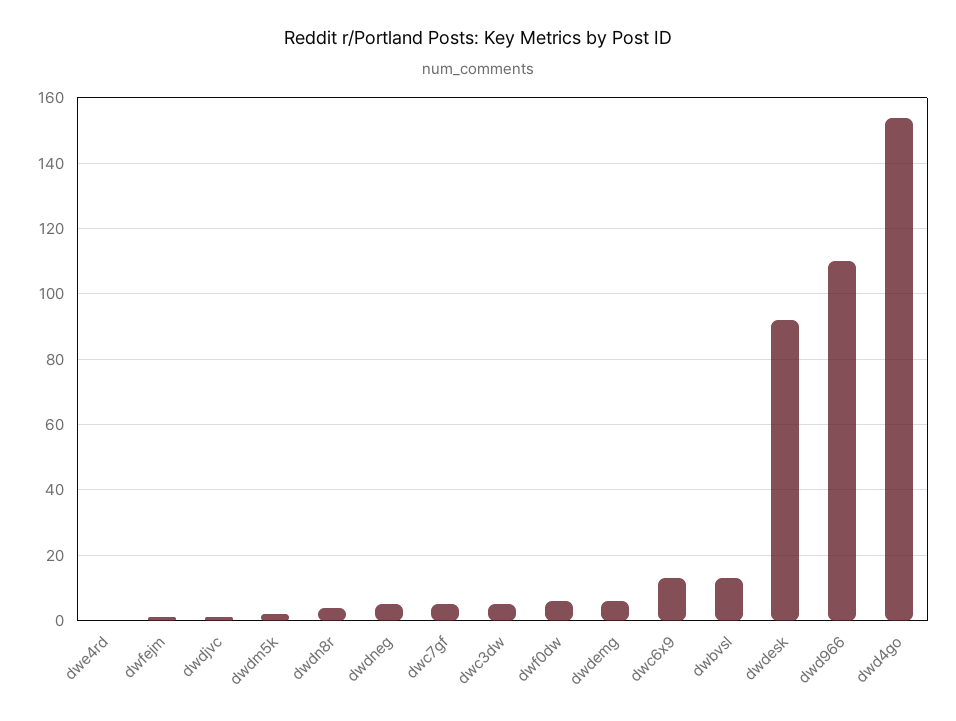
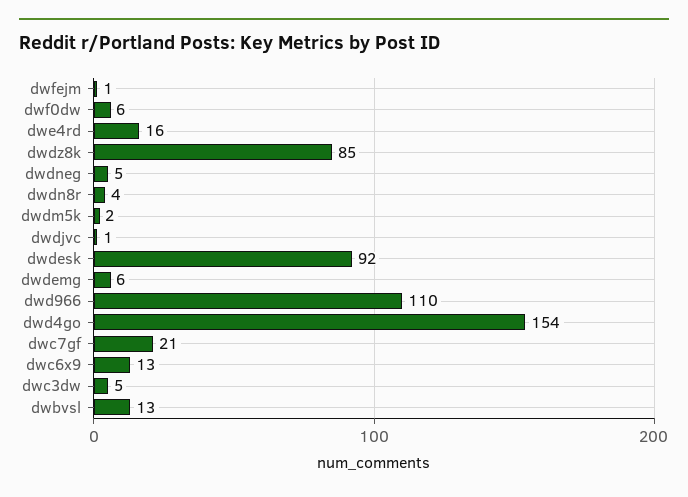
dwe4rd: 0 -> 16
dwc7gf: 5 -> 21
dwdz8k: none -> 85

